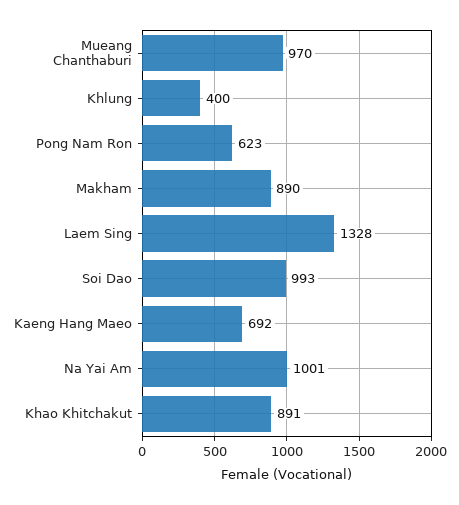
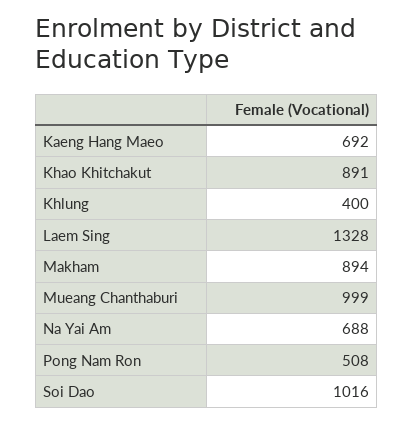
Mueang Chanthaburi: 970 -> 999
Pong Nam Ron: 623 -> 508
Makham: 890 -> 894
Soi Dao: 993 -> 1016
Na Yai Am: 1001 -> 688

